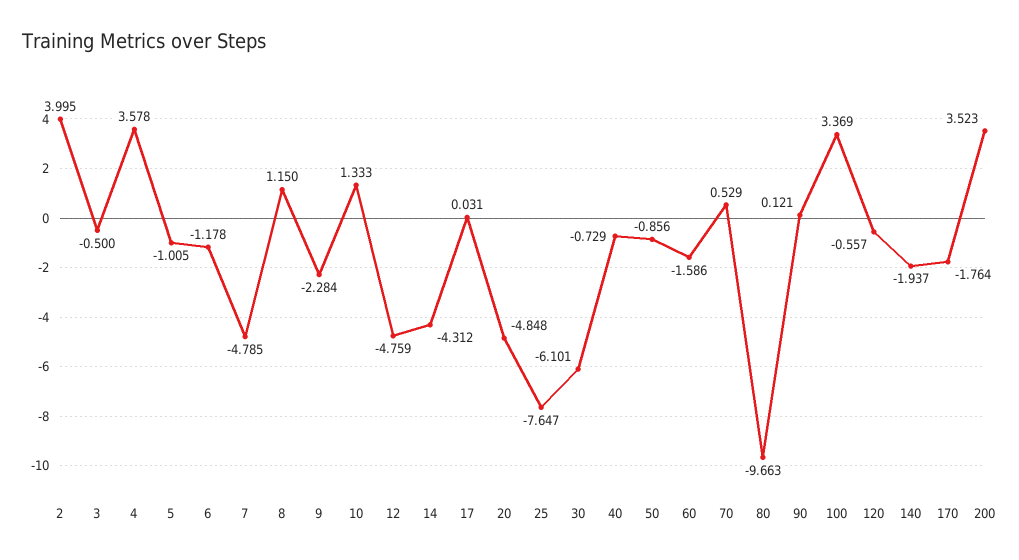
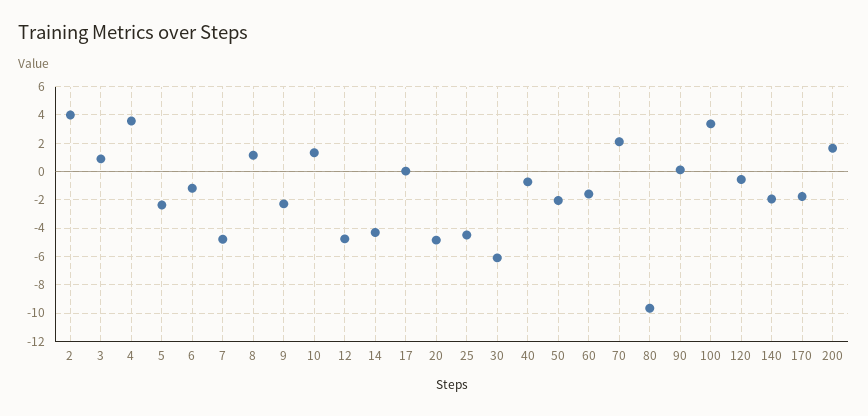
3: -0.5 -> 1
5: -1.005 -> -2.5
25: -7.647 -> -4.5
50: -0.856 -> -2
70: 0.529 -> 2
200: 3.523 -> 1.5

